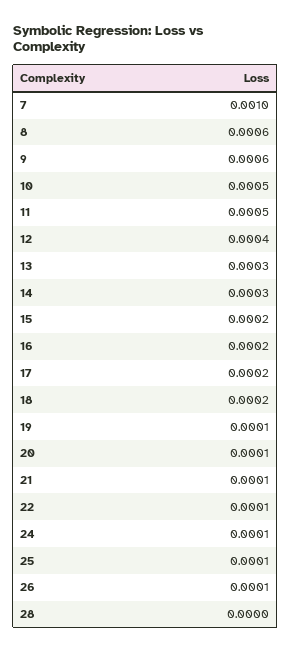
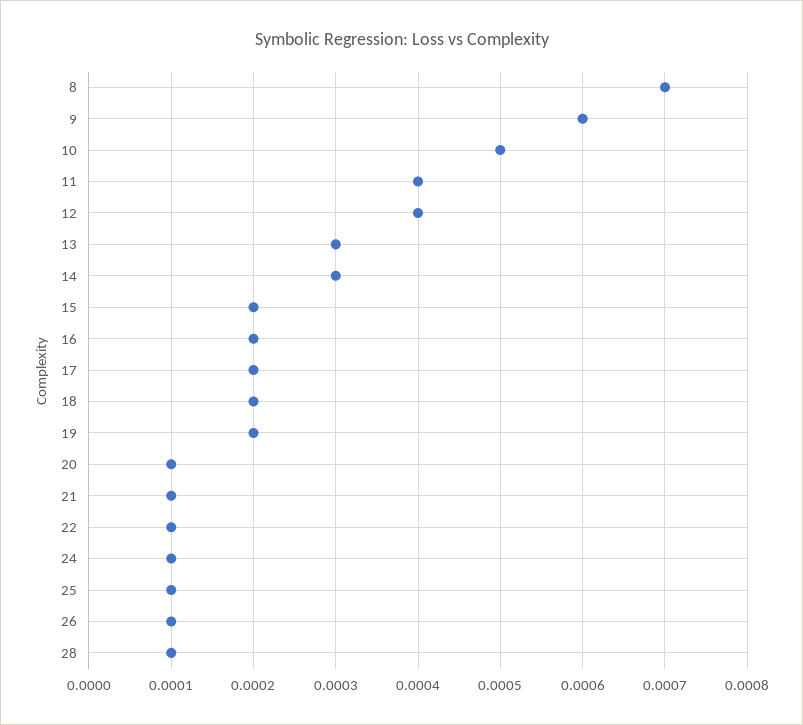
7: 0.001 -> none
8: 0.0006 -> 0.0007
11: 0.0005 -> 0.0004
19: 0.0001 -> 0.0002
28: 0 -> 0.0001

